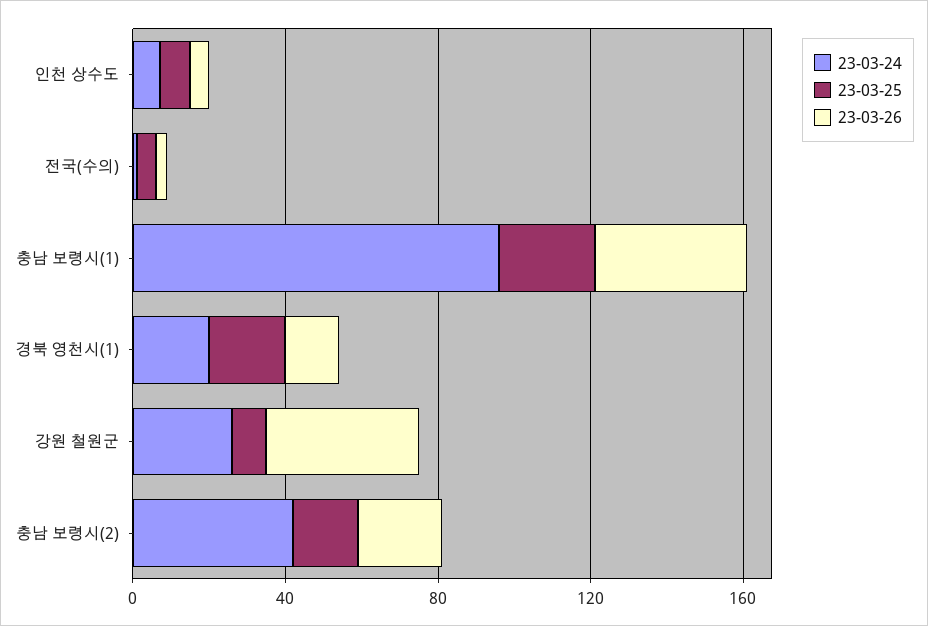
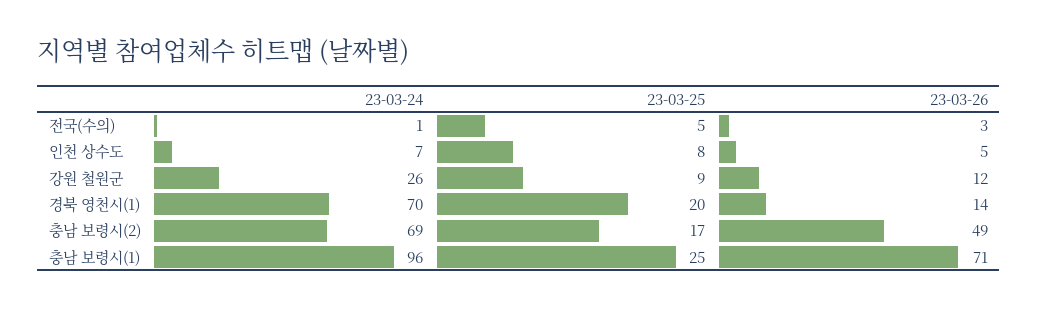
23-03-26, 충남 보령시(1): 40 -> 71
23-03-24, 경북 영천시(1): 20 -> 70
23-03-26, 강원 철원군: 40 -> 12
23-03-24, 충남 보령시(2): 40 -> 69
23-03-26, 충남 보령시(2): 20 -> 49

